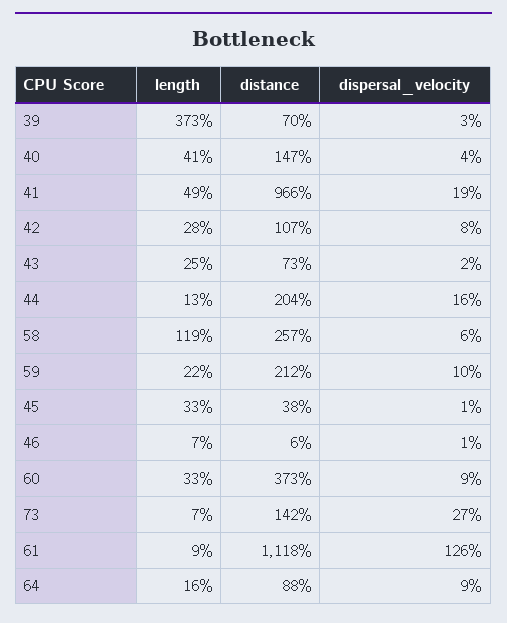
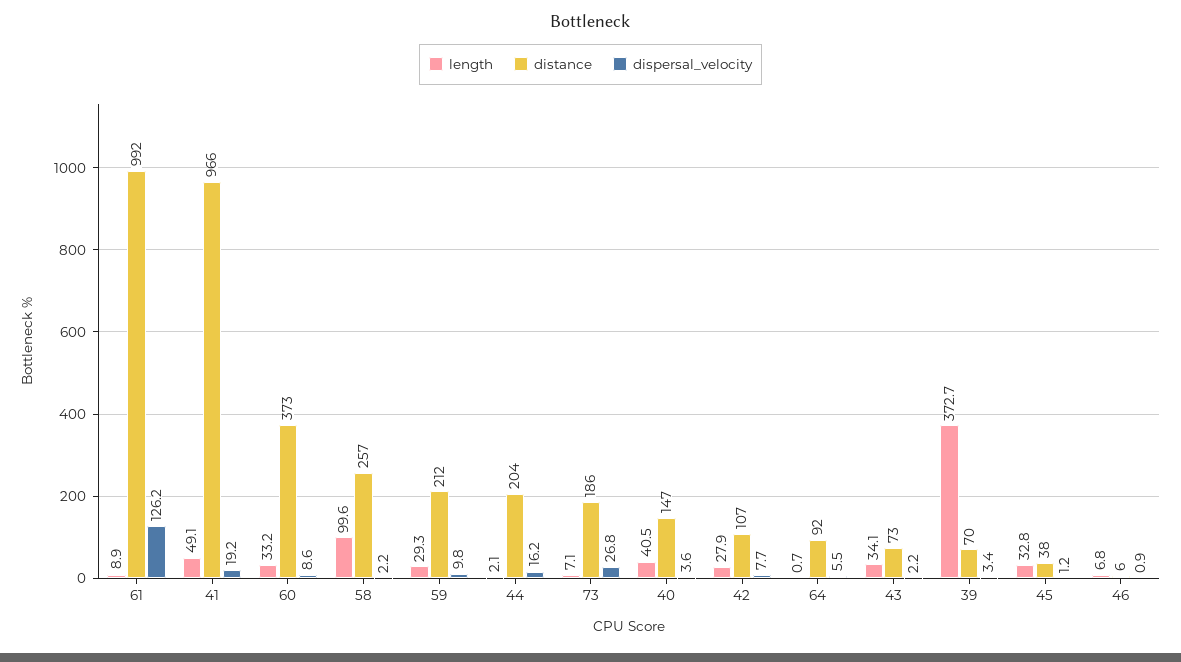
length, 43: 25 -> 34.1
length, 44: 13 -> 2.1
length, 58: 119 -> 99.6
dispersal_velocity, 58: 6 -> 2.2
length, 59: 22 -> 29.3
distance, 73: 142 -> 186
distance, 61: 1118 -> 992
length, 64: 16 -> 0.7
distance, 64: 88 -> 92
dispersal_velocity, 64: 9 -> 5.5

